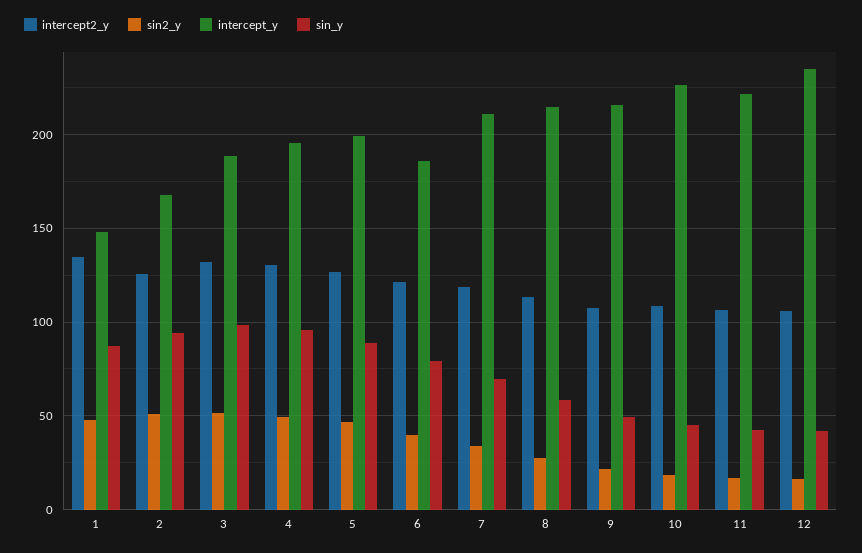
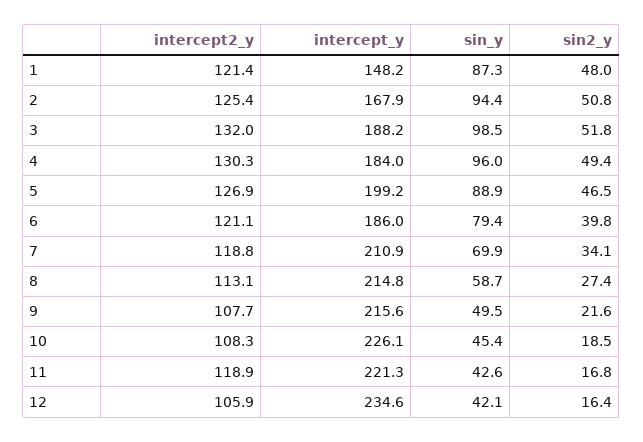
intercept2_y, 1: 135 -> 121.4
intercept_y, 4: 195 -> 184
intercept2_y, 11: 105 -> 118.9

